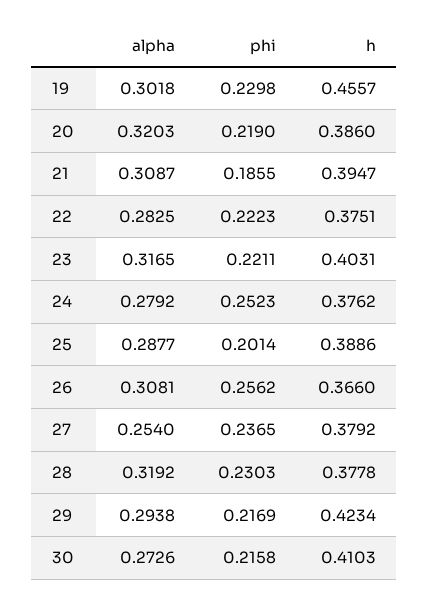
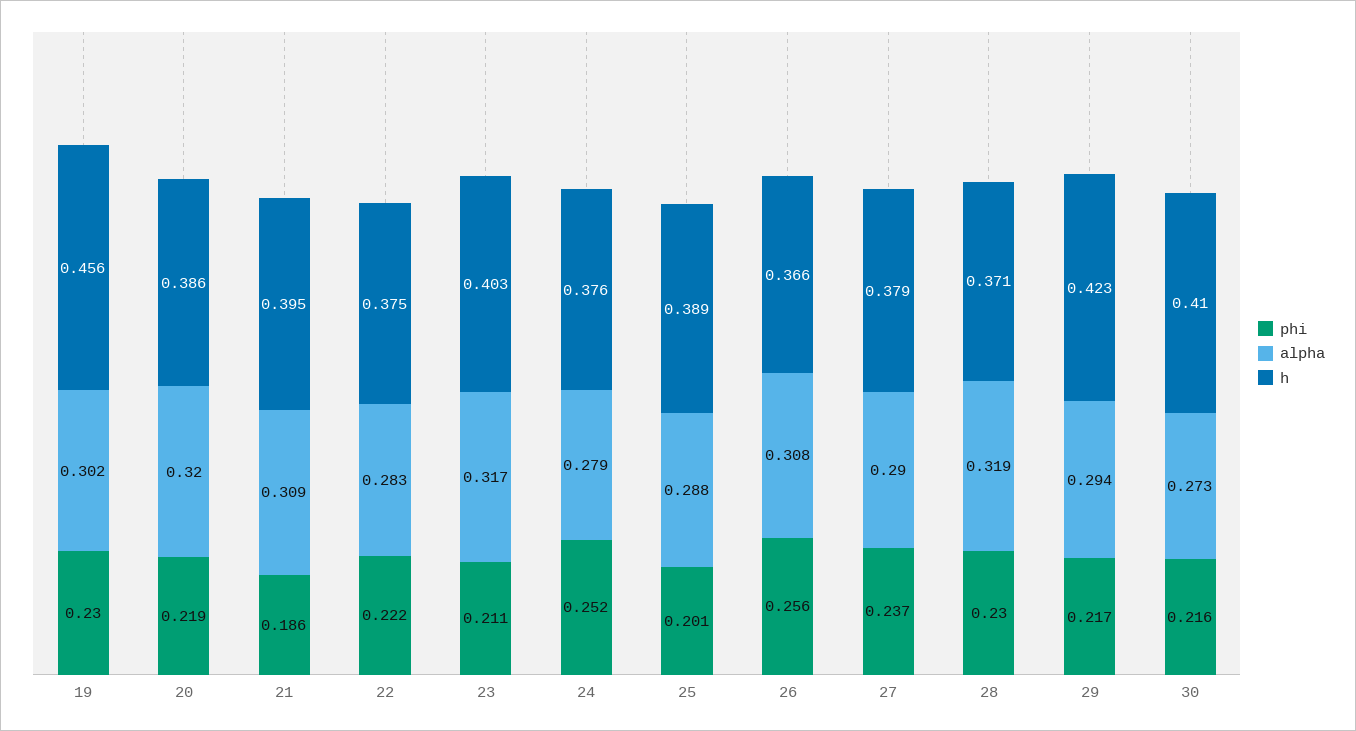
phi, 23: 0.2211 -> 0.211
alpha, 27: 0.254 -> 0.29
h, 28: 0.3778 -> 0.371

